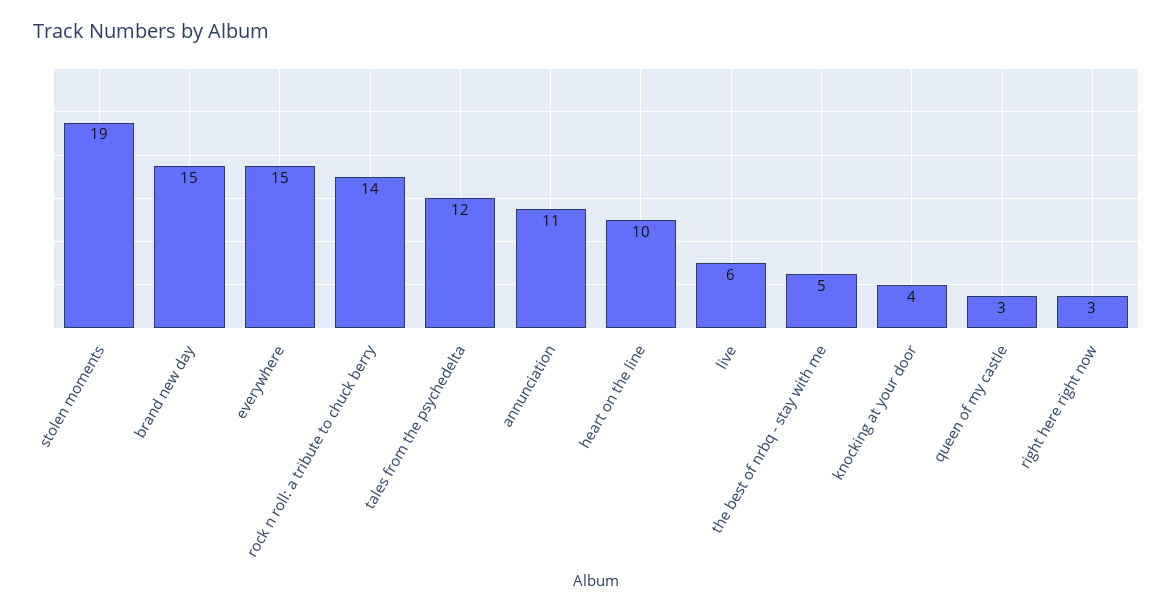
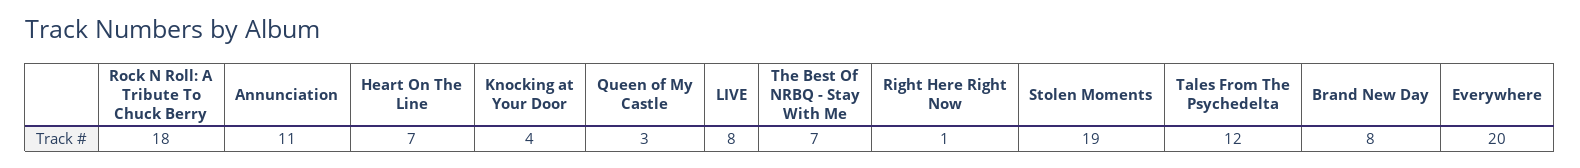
brand new day: 15 -> 8
everywhere: 15 -> 20
rock n roll: a tribute to chuck berry: 14 -> 18
heart on the line: 10 -> 7
live: 6 -> 8
the best of nrbq - stay with me: 5 -> 7
right here right now: 3 -> 1

